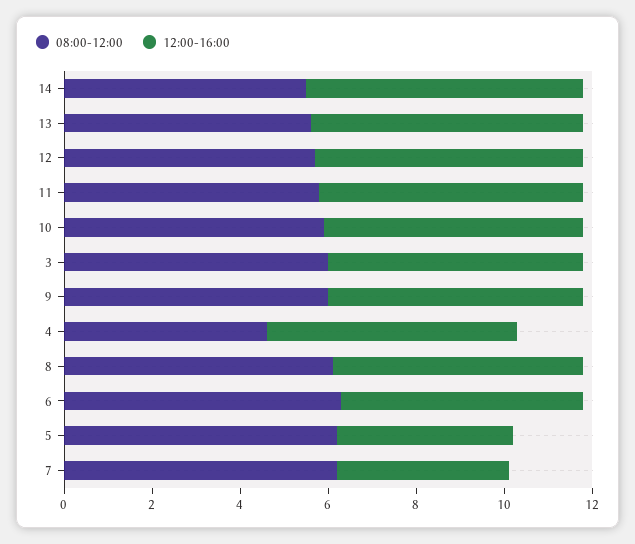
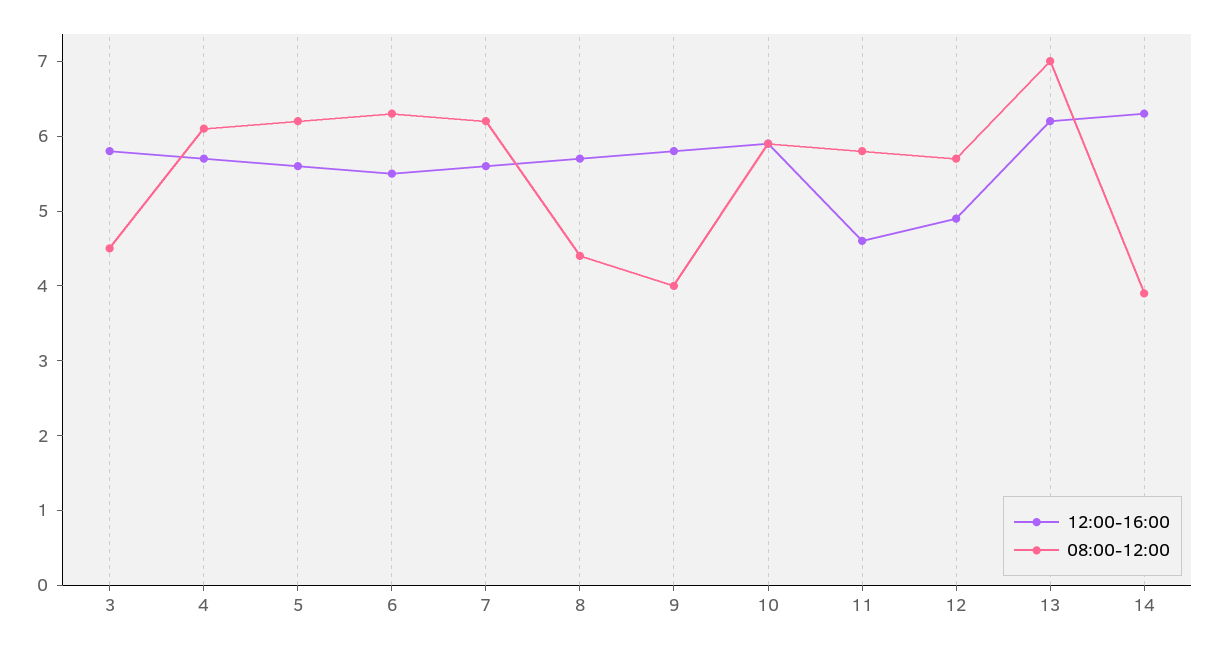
08:00-12:00, 14: 5.5 -> 4
08:00-12:00, 13: 5.5 -> 7
12:00-16:00, 12: 6 -> 5
12:00-16:00, 11: 6 -> 4.5
08:00-12:00, 3: 6 -> 4.5
08:00-12:00, 9: 6 -> 4
08:00-12:00, 4: 4.5 -> 6
08:00-12:00, 8: 6 -> 4.5
12:00-16:00, 5: 4 -> 5.5
12:00-16:00, 7: 4 -> 5.5

